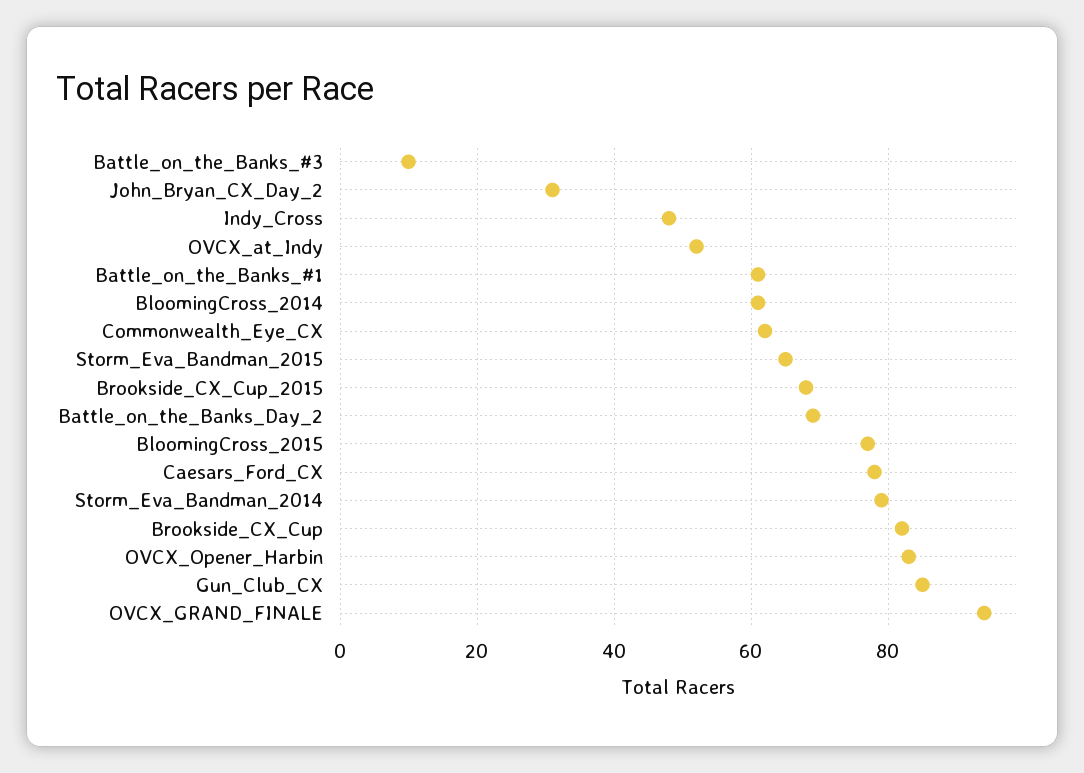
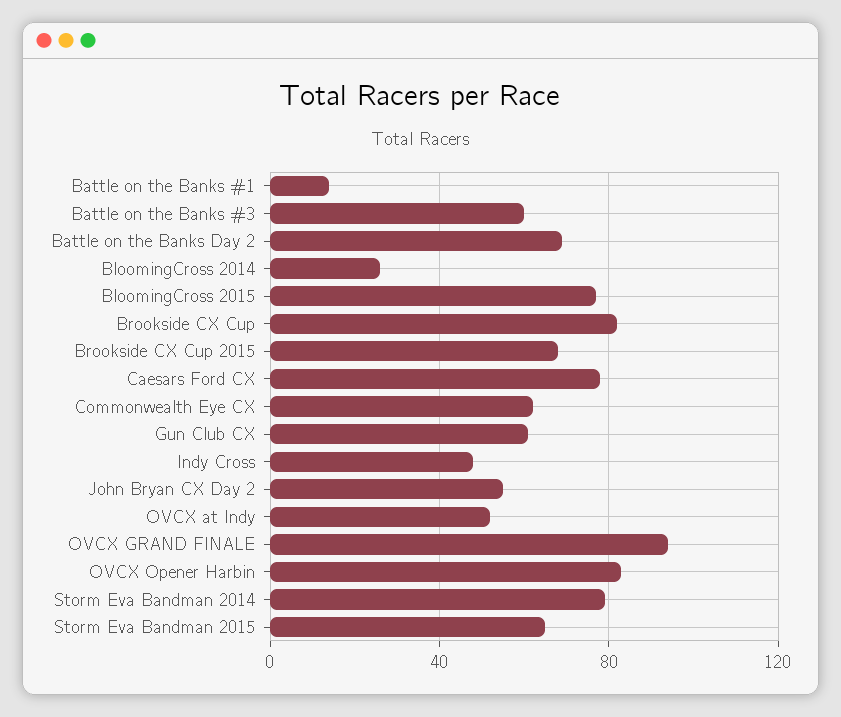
Battle_on_the_Banks_#3: 10 -> 60
John_Bryan_CX_Day_2: 30 -> 55
Battle_on_the_Banks_#1: 60 -> 15
BloomingCross_2014: 60 -> 25
Gun_Club_CX: 85 -> 60

